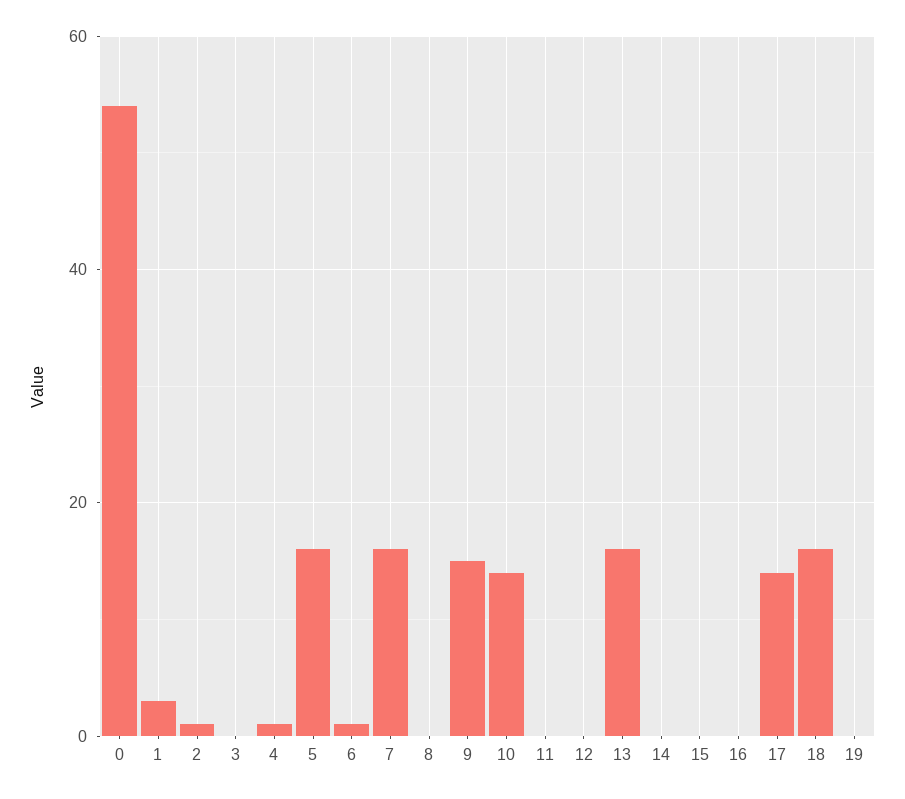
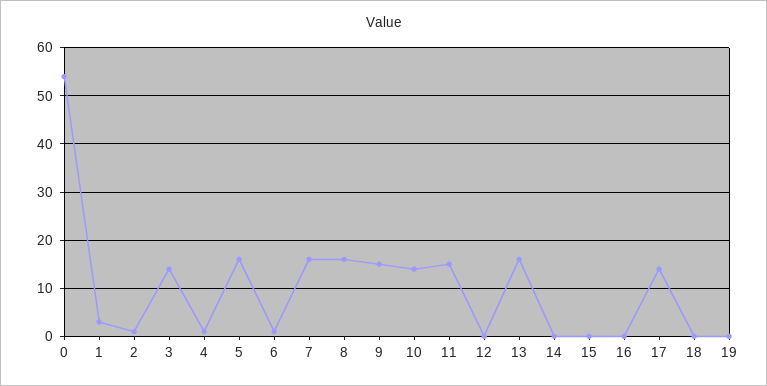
3: 0 -> 15
8: 0 -> 15
11: 0 -> 15
18: 15 -> 0

